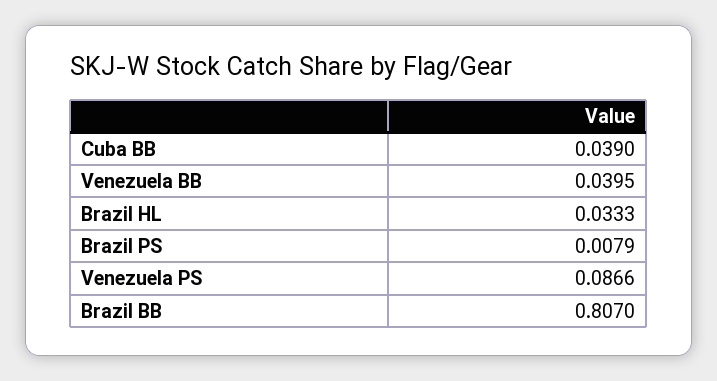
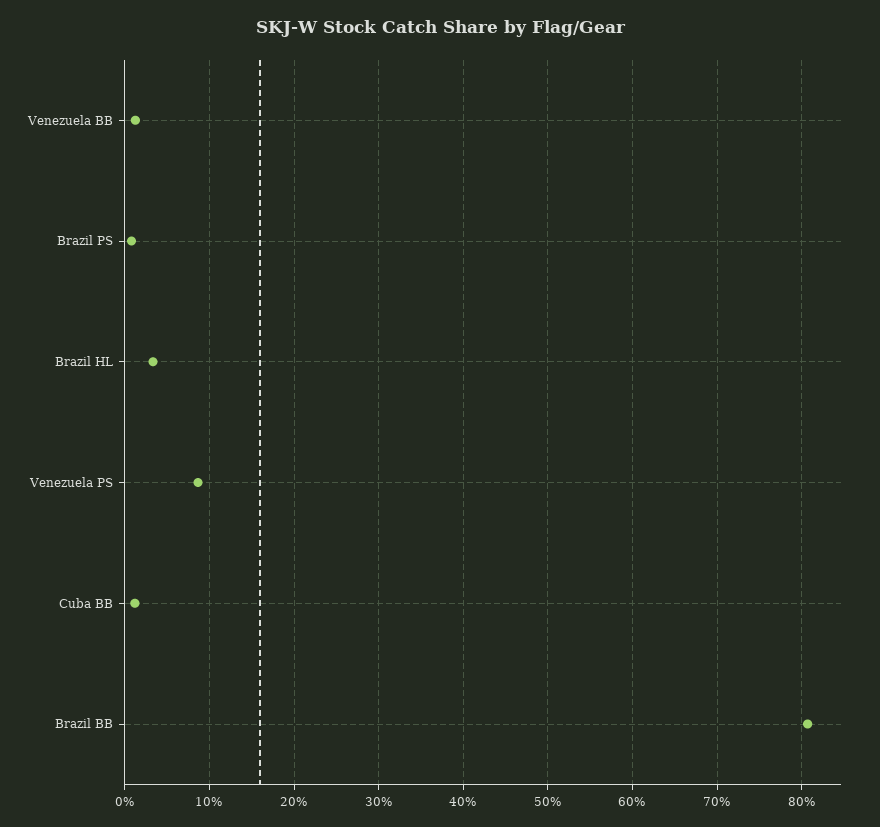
Cuba BB: 0.039 -> 0.01
Venezuela BB: 0.0395 -> 0.01

